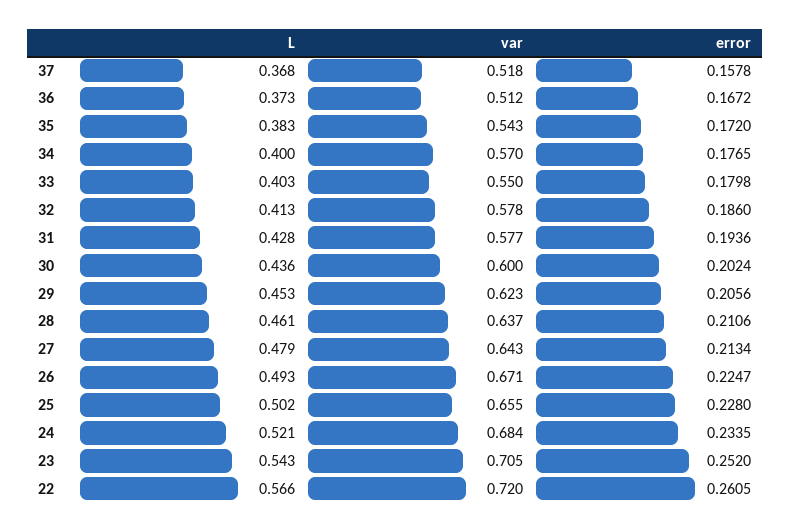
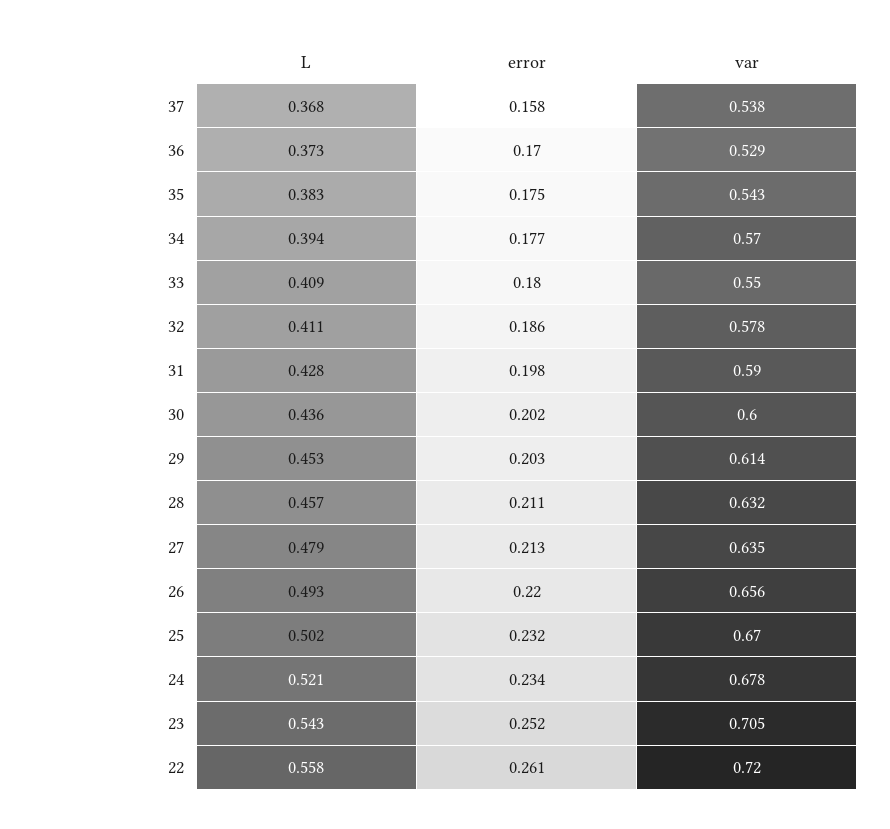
var, 37: 0.518 -> 0.538
var, 36: 0.512 -> 0.529
error, 36: 0.1672 -> 0.17
error, 35: 0.172 -> 0.175
L, 34: 0.4 -> 0.394
L, 33: 0.403 -> 0.409
L, 32: 0.413 -> 0.411
var, 31: 0.577 -> 0.59
error, 31: 0.1936 -> 0.198
var, 29: 0.623 -> 0.614
error, 29: 0.2056 -> 0.203
L, 28: 0.461 -> 0.457
var, 28: 0.637 -> 0.632
var, 27: 0.643 -> 0.635
var, 26: 0.671 -> 0.656
error, 26: 0.2247 -> 0.22
var, 25: 0.655 -> 0.67
error, 25: 0.228 -> 0.232
var, 24: 0.684 -> 0.678
L, 22: 0.566 -> 0.558

